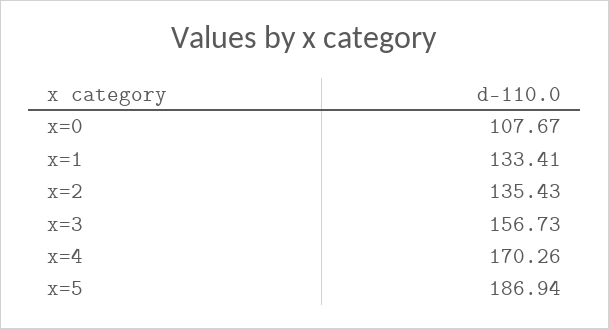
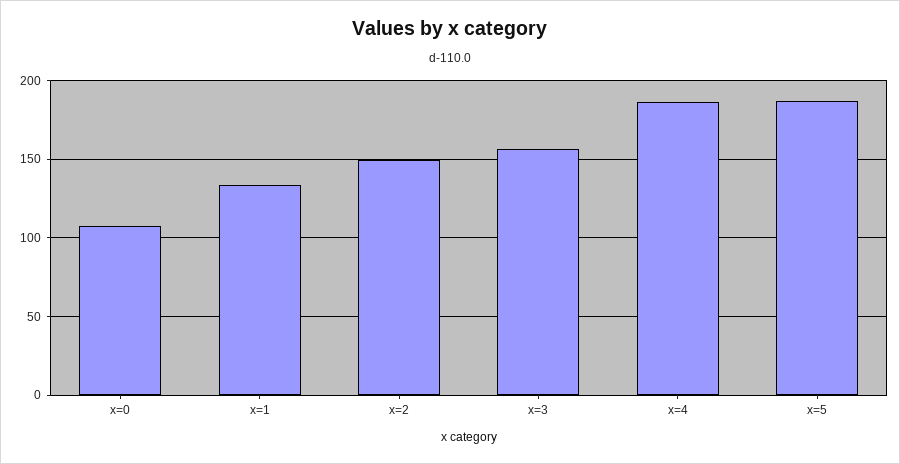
x=2: 135.43 -> 150
x=4: 170.26 -> 185

